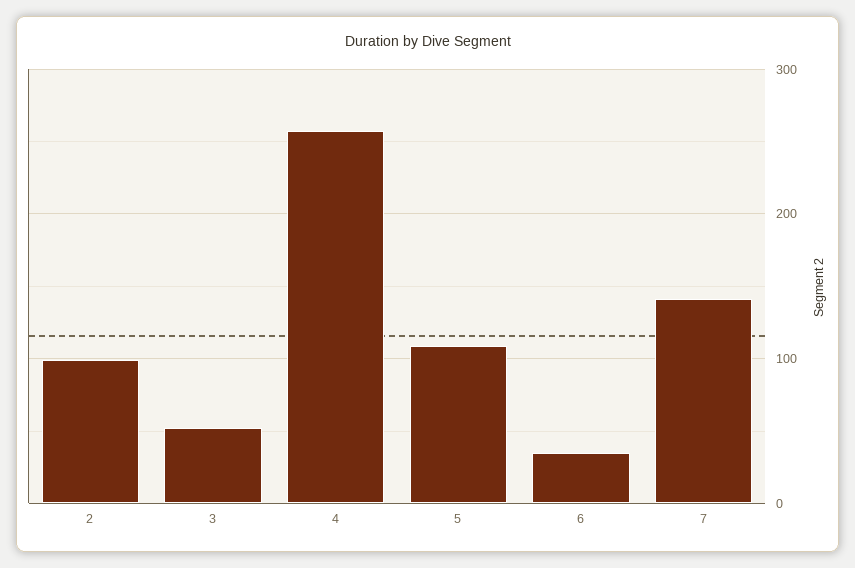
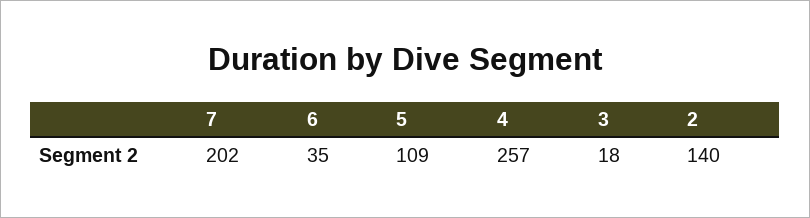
2: 100 -> 140
3: 50 -> 18
7: 140 -> 202

